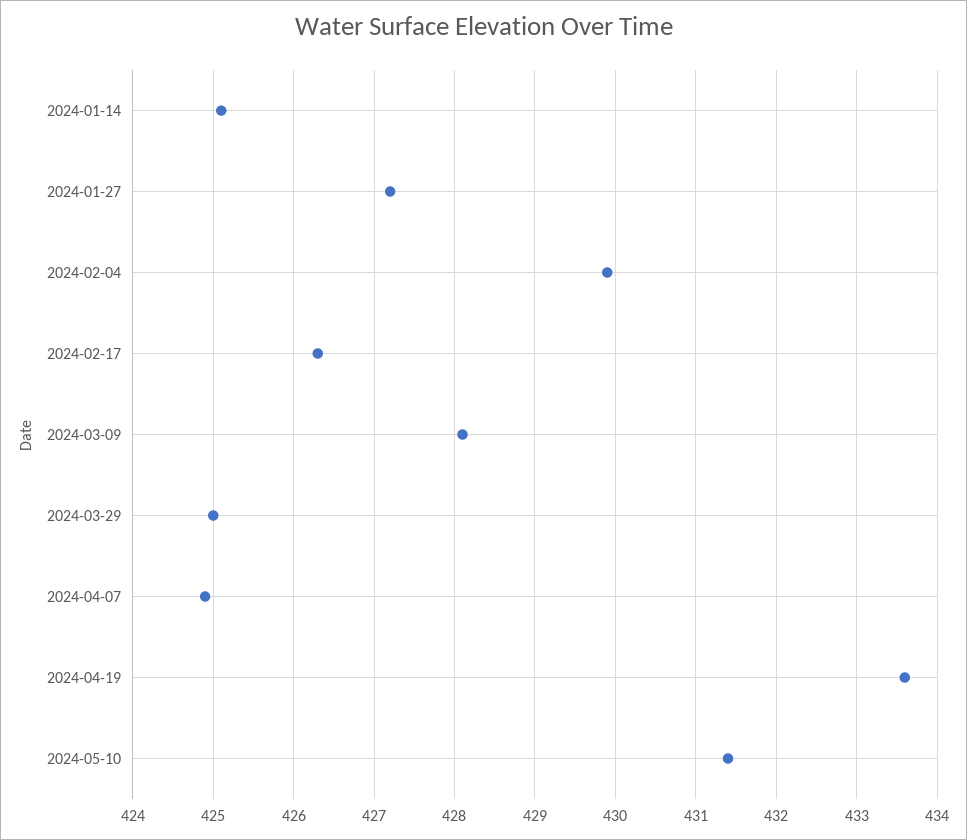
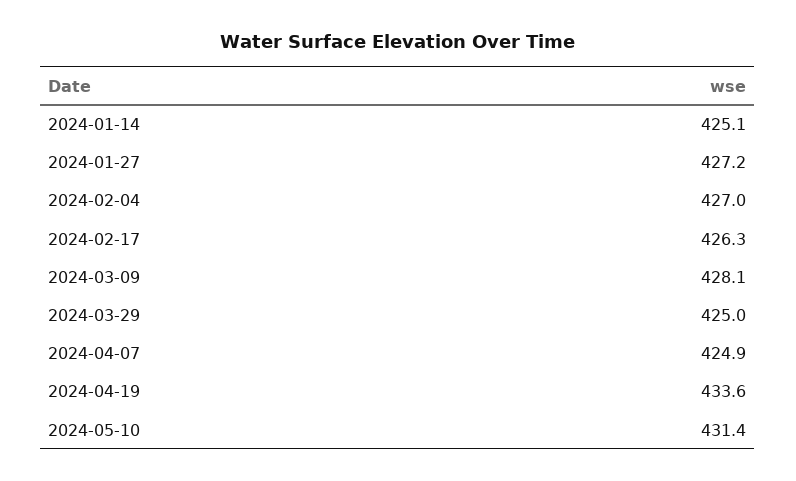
2024-02-04: 429.9 -> 427

